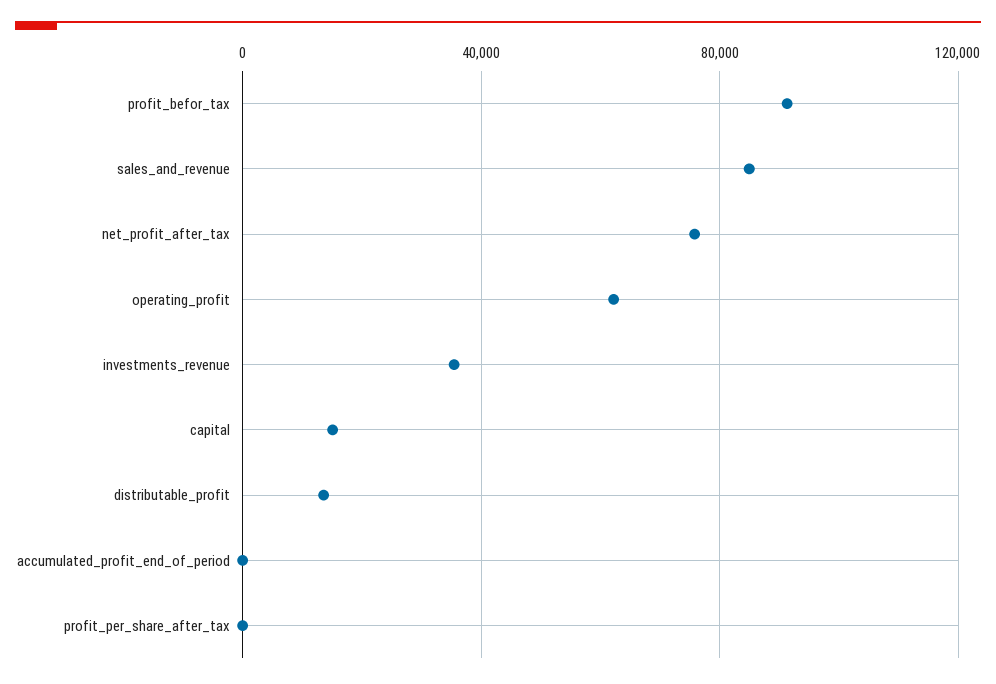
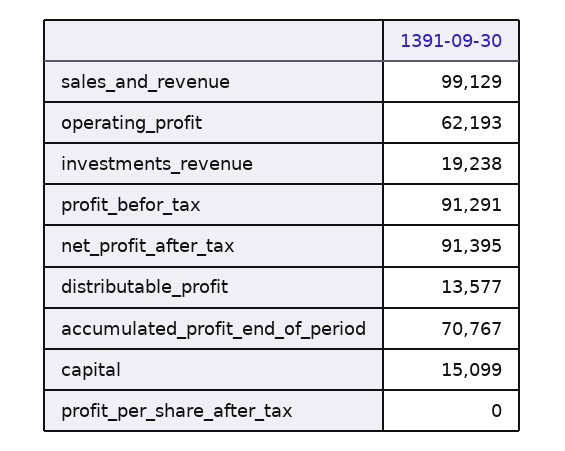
sales_and_revenue: 85000 -> 99129
net_profit_after_tax: 75000 -> 91395
investments_revenue: 35000 -> 19238
accumulated_profit_end_of_period: 0 -> 70767

